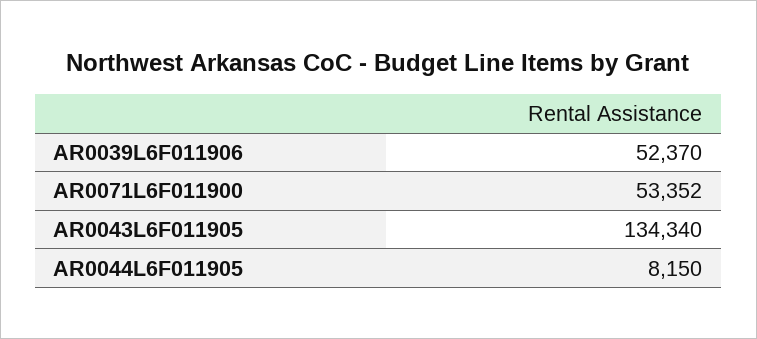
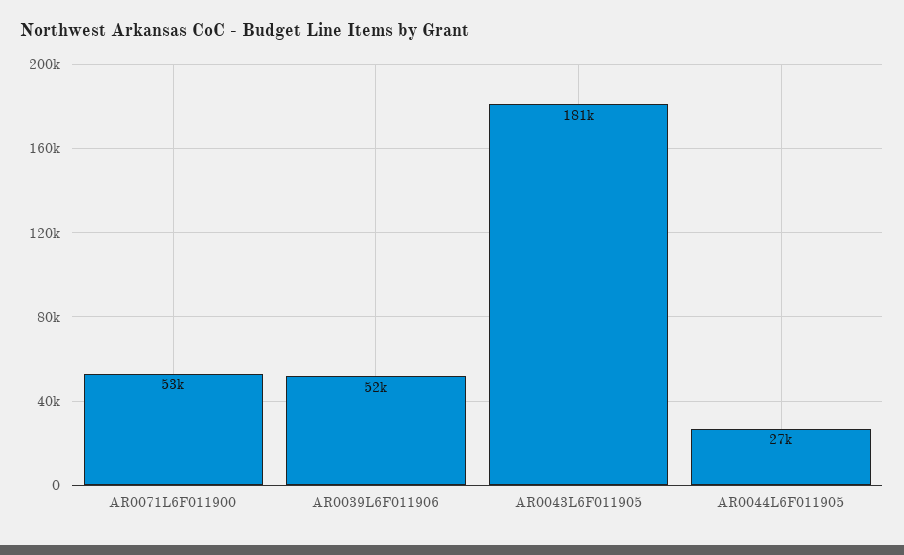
AR0043L6F011905: 134340 -> 181000
AR0044L6F011905: 8150 -> 27000

